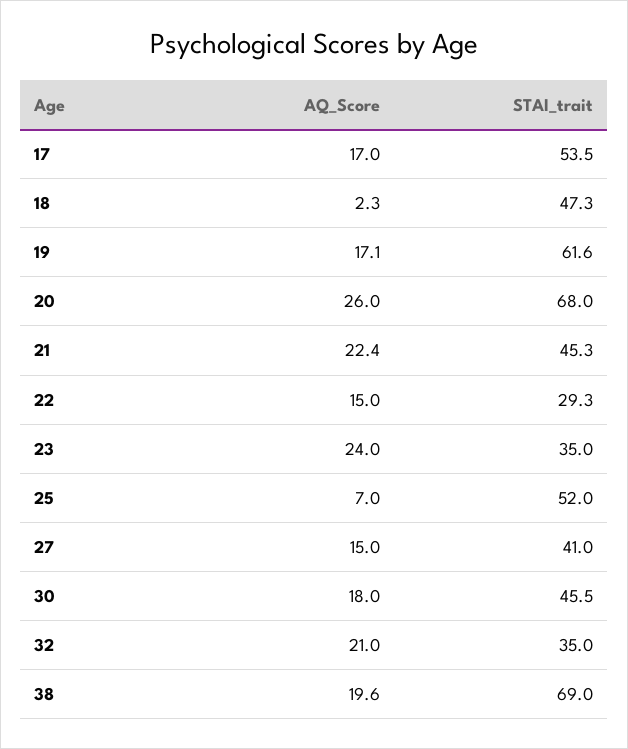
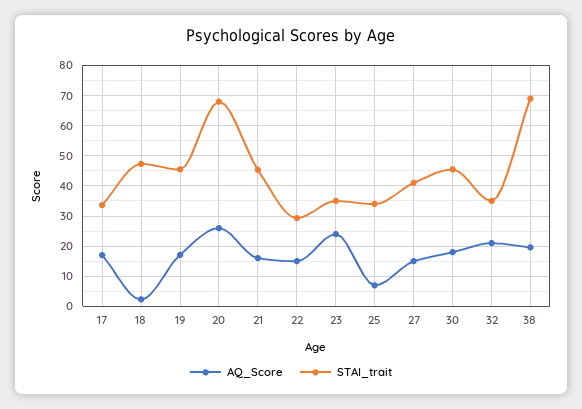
STAI_trait, 17: 53.5 -> 34
STAI_trait, 19: 61.6 -> 46
AQ_Score, 21: 22.4 -> 16
STAI_trait, 25: 52 -> 34

